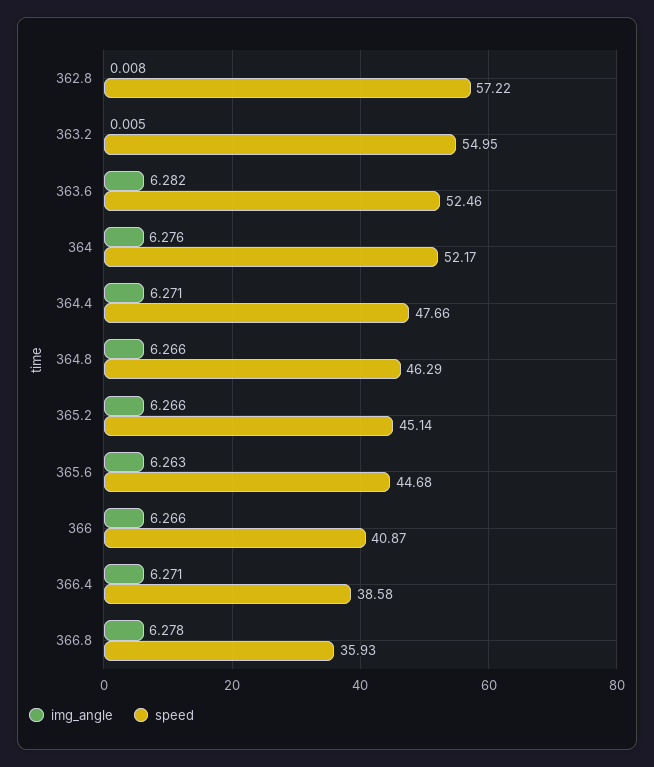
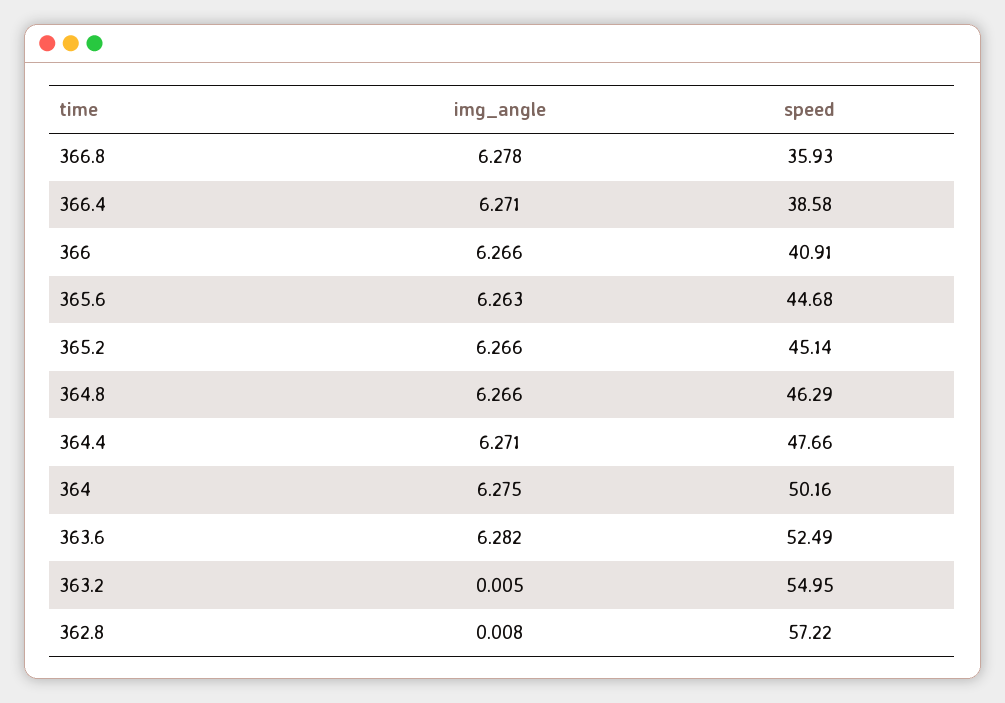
speed, 363.6: 52.46 -> 52.49
img_angle, 364: 6.276 -> 6.275
speed, 364: 52.17 -> 50.16
speed, 366: 40.87 -> 40.91

